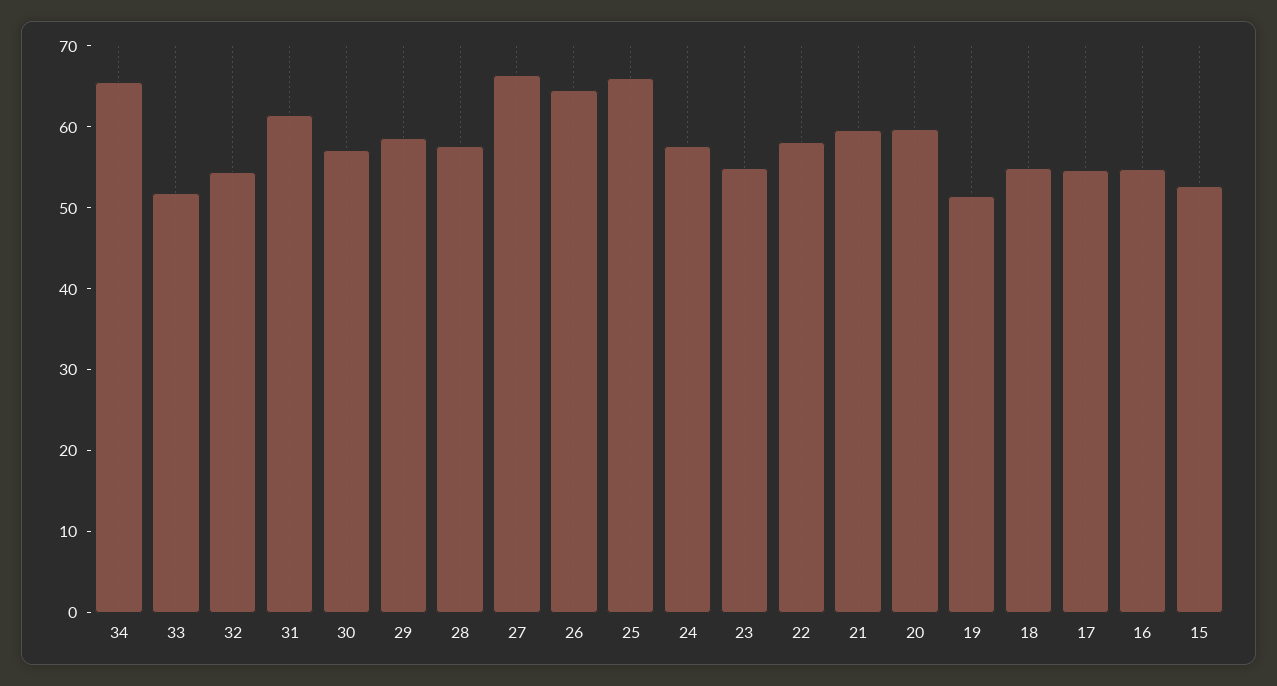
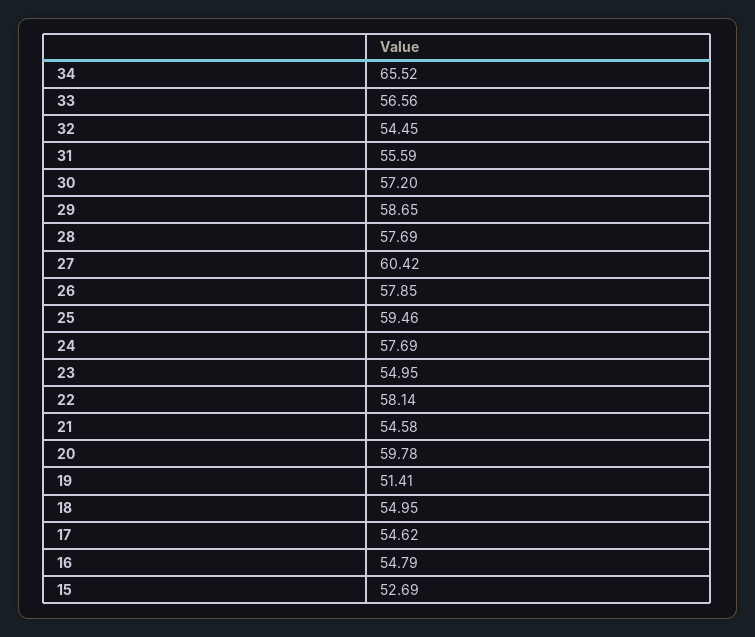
33: 52 -> 56.56
31: 62 -> 55.59
27: 66 -> 60.42
26: 64 -> 57.85
25: 66 -> 59.46
21: 60 -> 54.58

